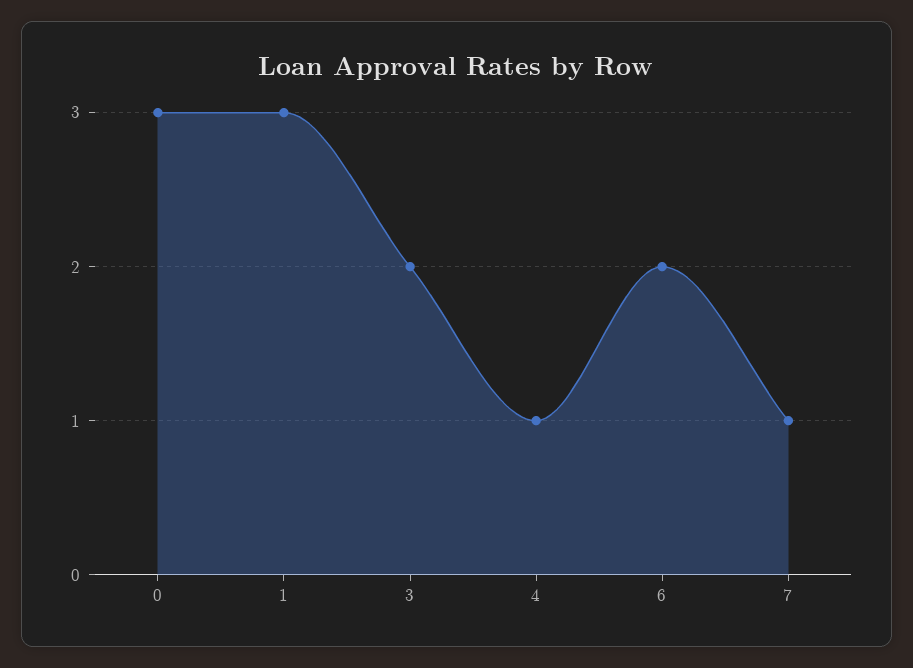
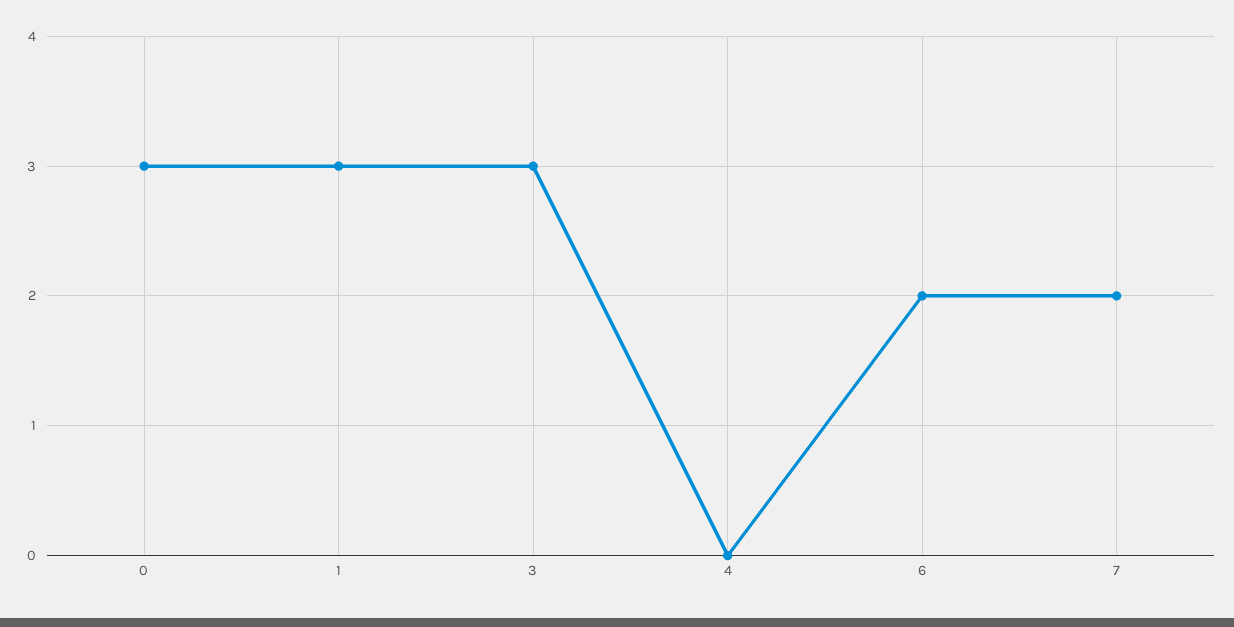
3: 2 -> 3
4: 1 -> 0
7: 1 -> 2

